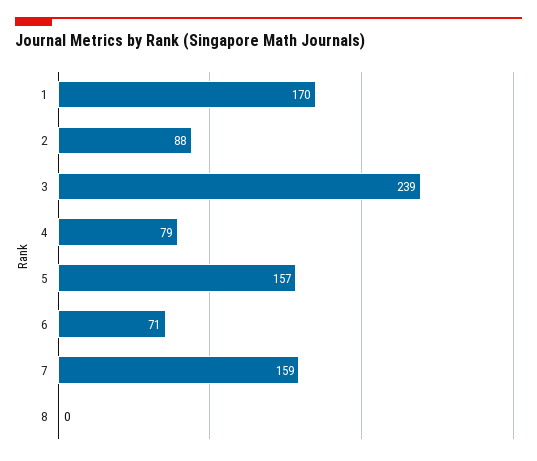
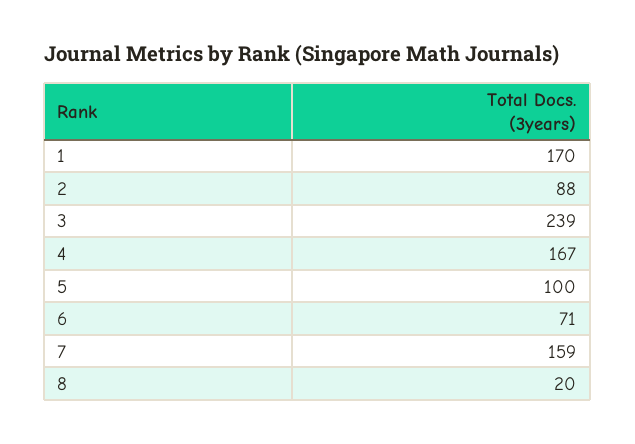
4: 79 -> 167
5: 157 -> 100
8: 0 -> 20

